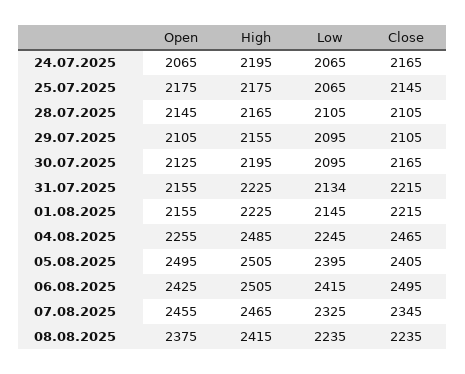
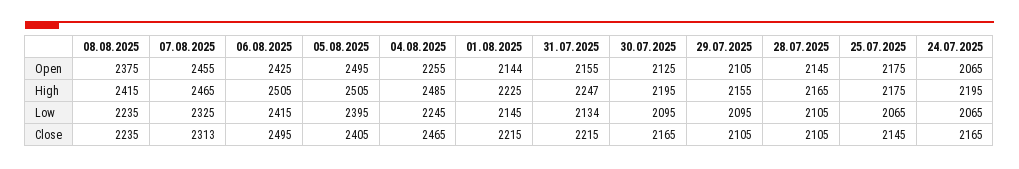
High, 31.07.2025: 2225 -> 2247
Open, 01.08.2025: 2155 -> 2144
Close, 07.08.2025: 2345 -> 2313

